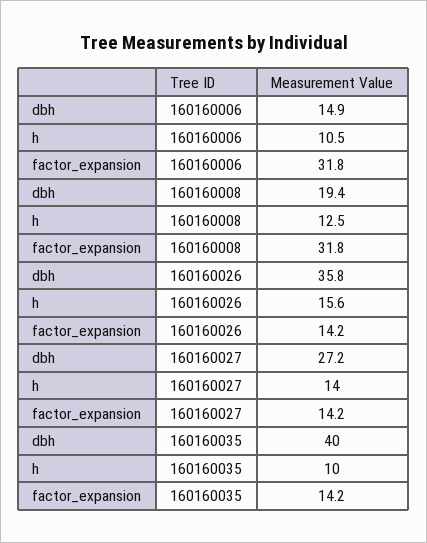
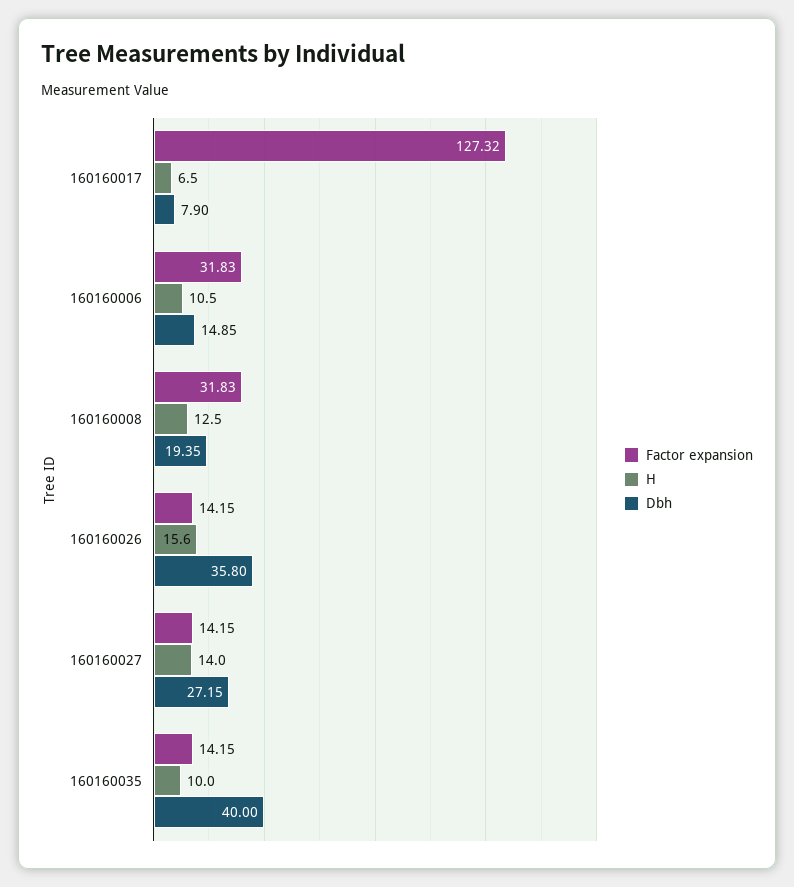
factor_expansion, 160160017: none -> 127.32
h, 160160017: none -> 6.5
dbh, 160160017: none -> 7.9

